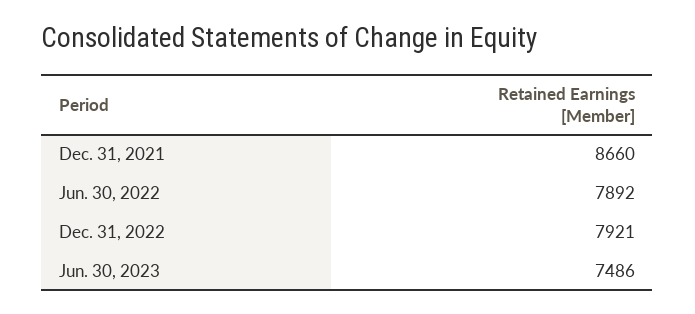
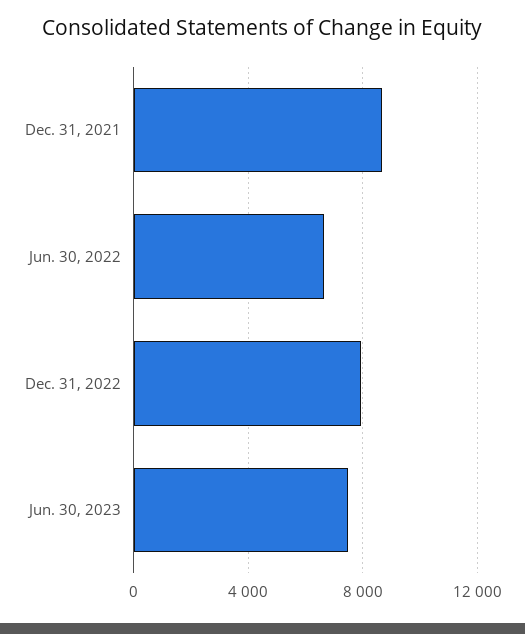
Jun. 30, 2022: 7892 -> 6500

